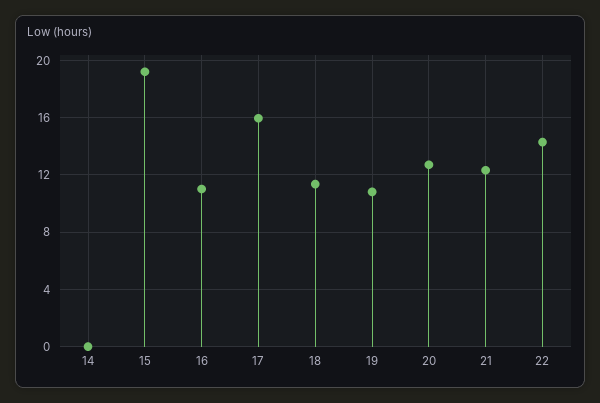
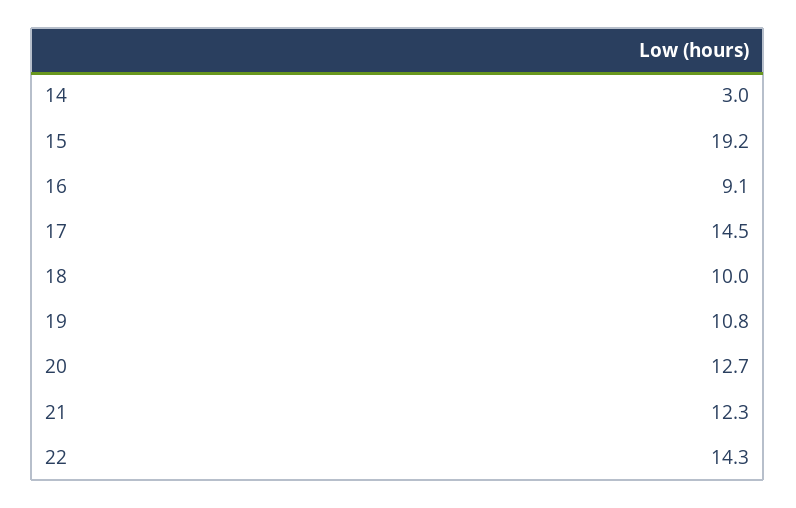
14: 0 -> 3
16: 11 -> 9.1
17: 16 -> 14.5
18: 11.5 -> 10

